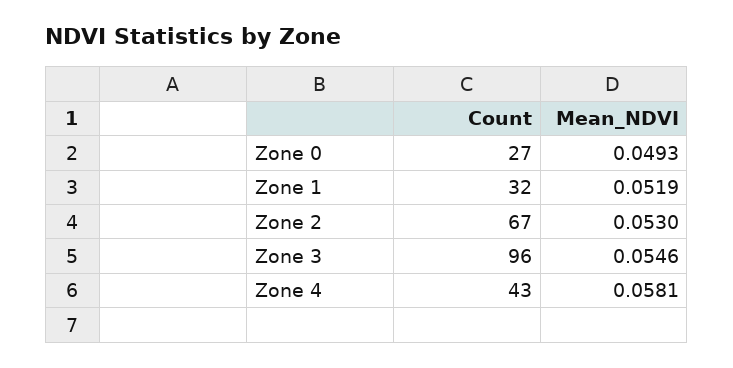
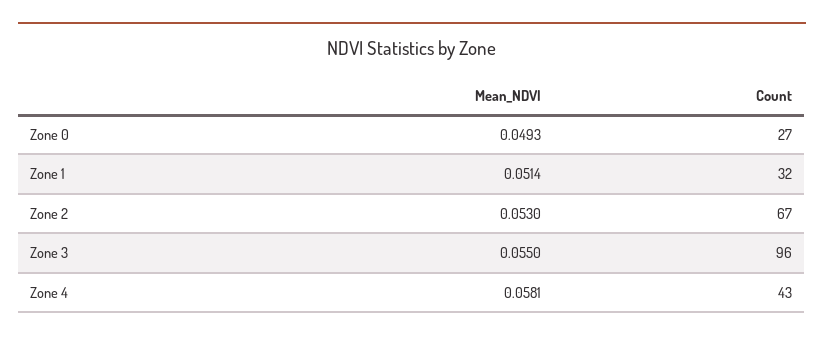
Mean_NDVI, Zone 1: 0.0519 -> 0.0514
Mean_NDVI, Zone 3: 0.0546 -> 0.055

